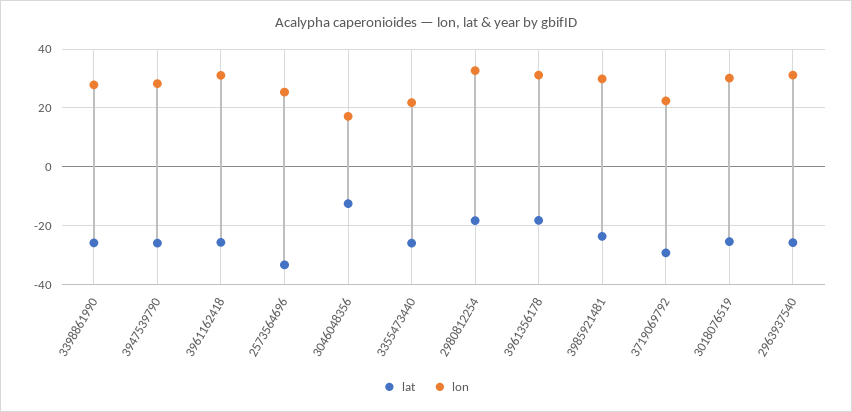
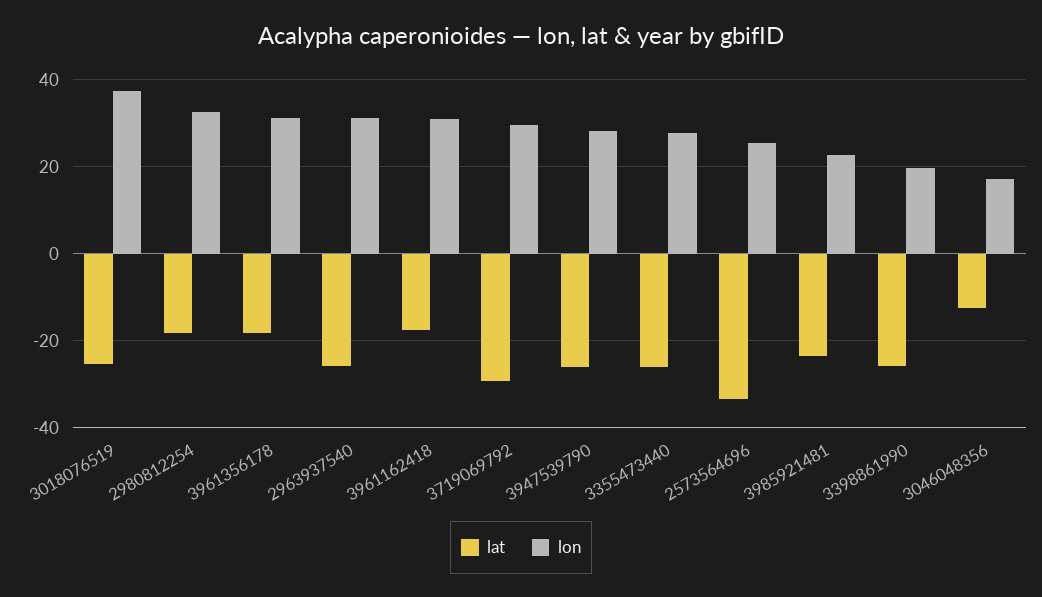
lon, 3398861990: 27.5 -> 20
lat, 3961162418: -25 -> -18
lon, 3355473440: 22.5 -> 28
lon, 3985921481: 30 -> 22
lon, 3719069792: 22.5 -> 30
lon, 3018076519: 30 -> 38

